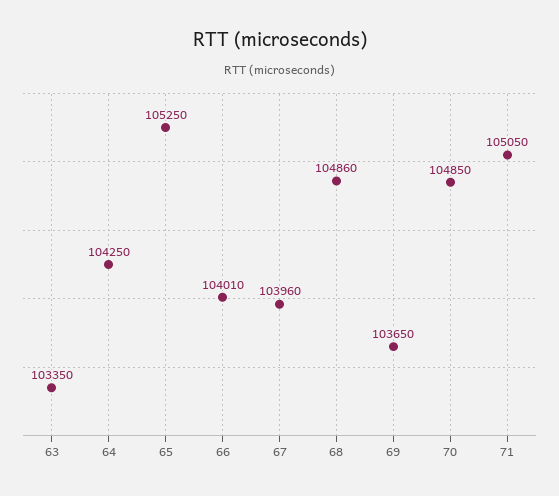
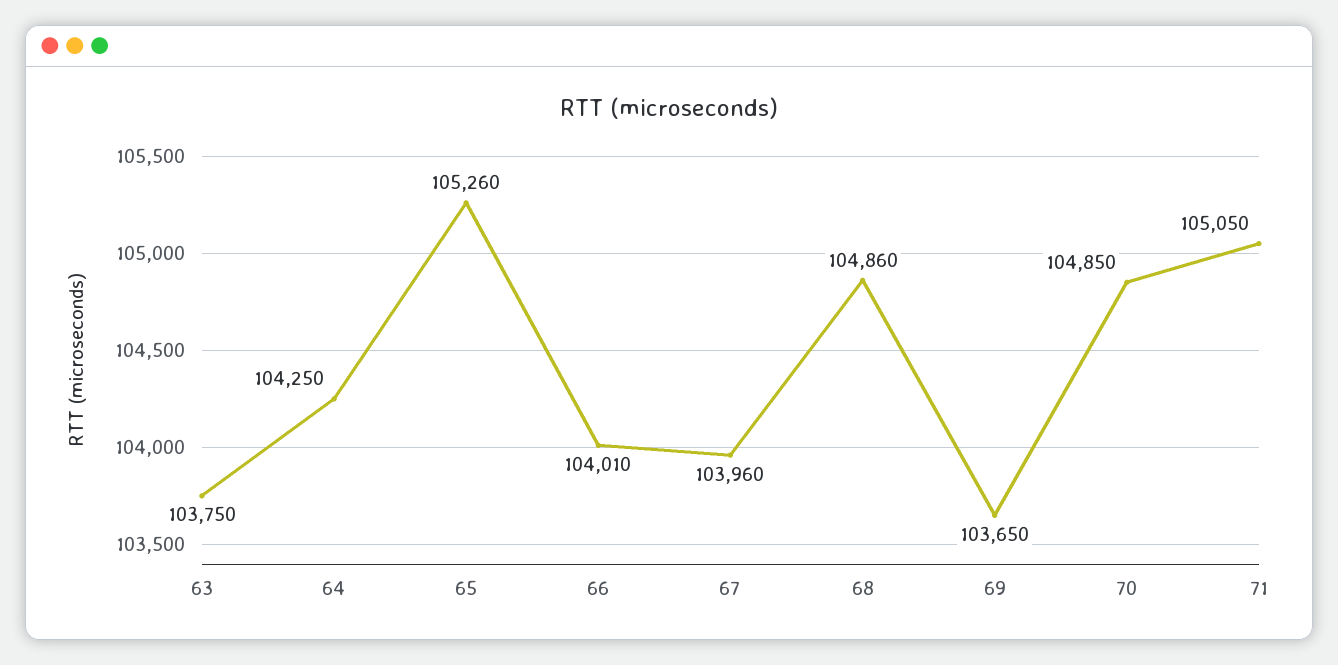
63: 103350 -> 103750
65: 105250 -> 105260

